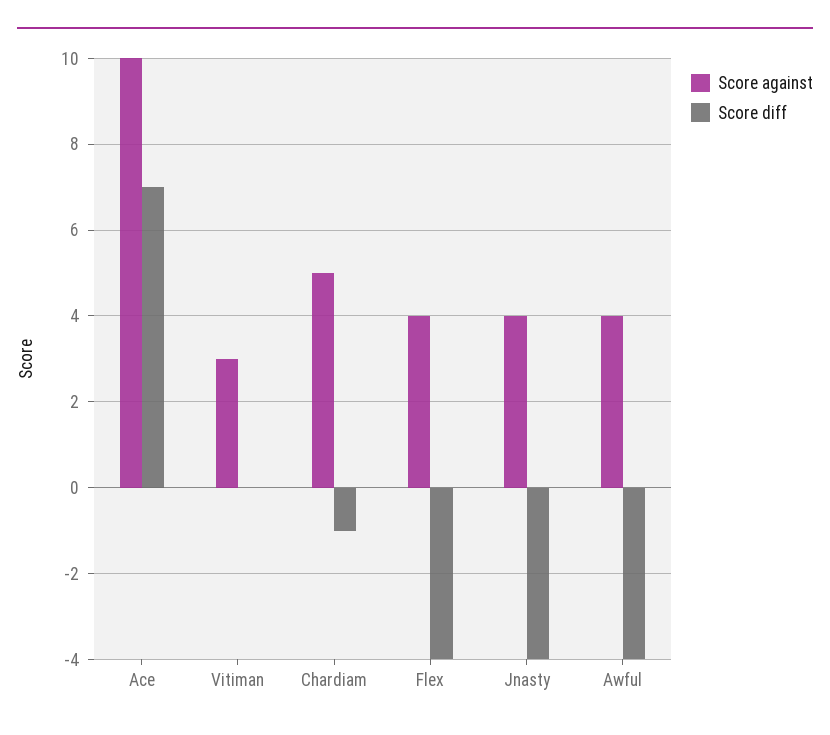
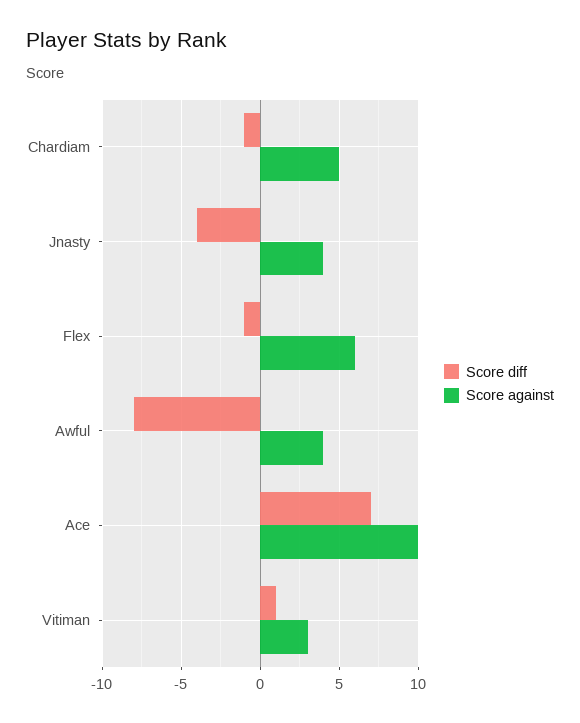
Score diff, Vitiman: 0 -> 1
Score against, Flex: 4 -> 6
Score diff, Flex: -4 -> -1
Score diff, Awful: -4 -> -8

